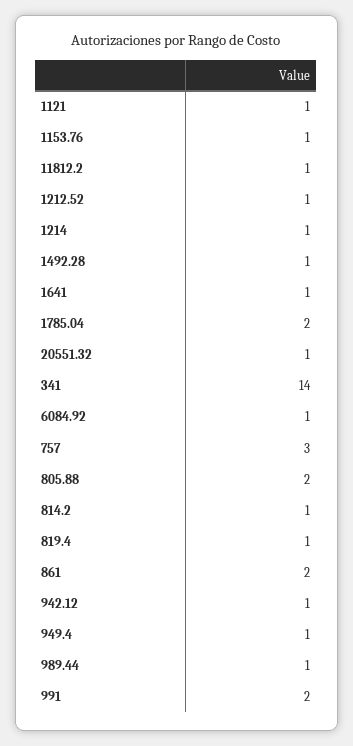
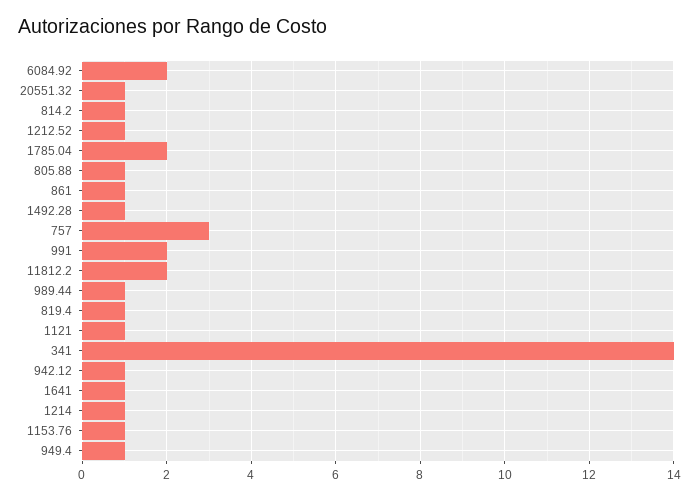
11812.2: 1 -> 2
6084.92: 1 -> 2
805.88: 2 -> 1
861: 2 -> 1

